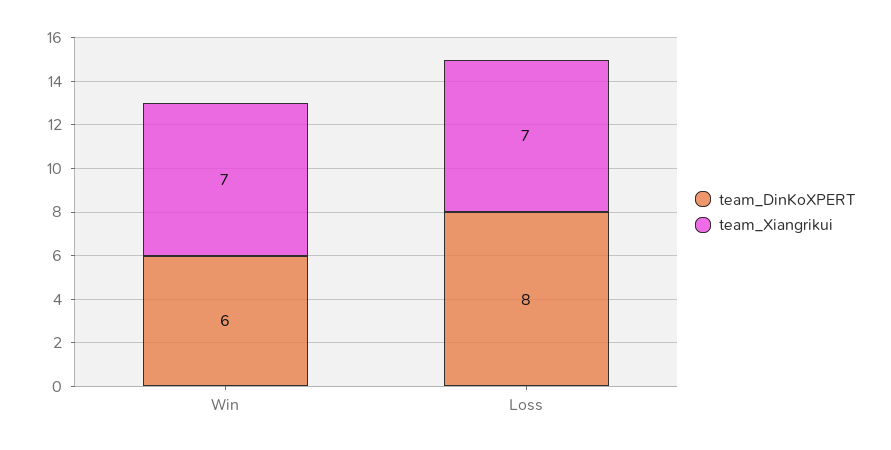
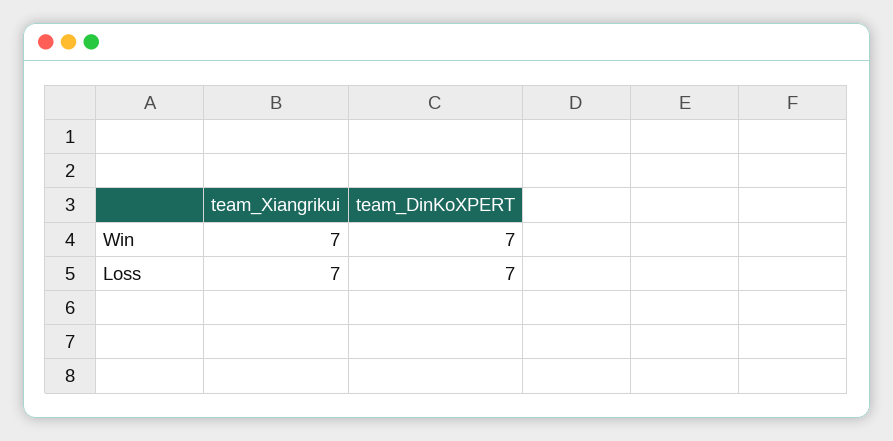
team_DinKoXPERT, Win: 6 -> 7
team_DinKoXPERT, Loss: 8 -> 7

